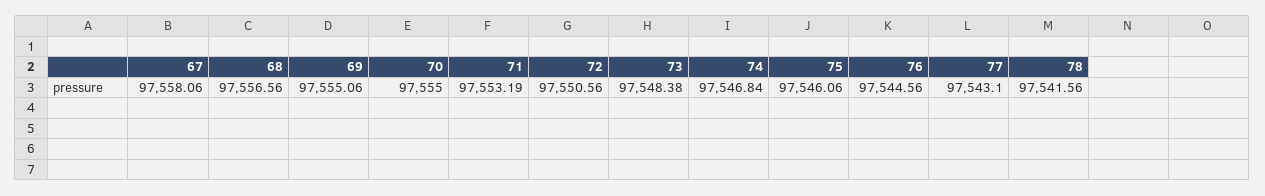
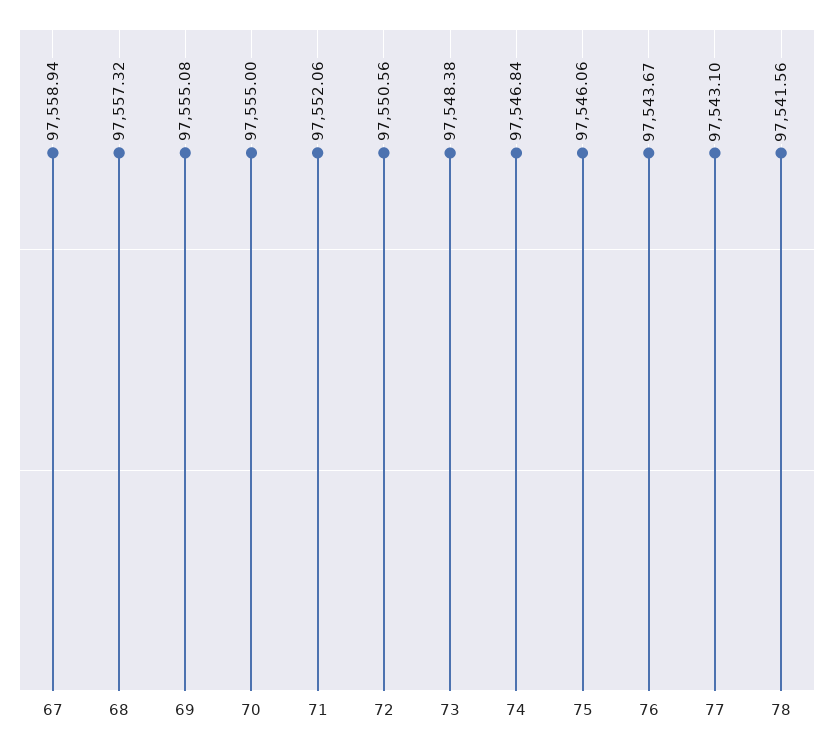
67: 97558.06 -> 97558.94
68: 97556.56 -> 97557.32
69: 97555.06 -> 97555.08
71: 97553.19 -> 97552.06
76: 97544.56 -> 97543.67

